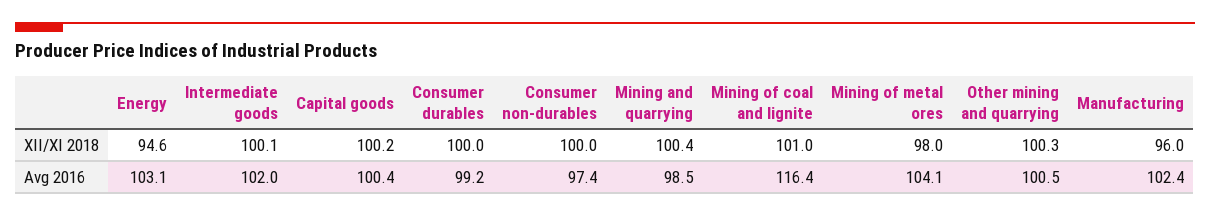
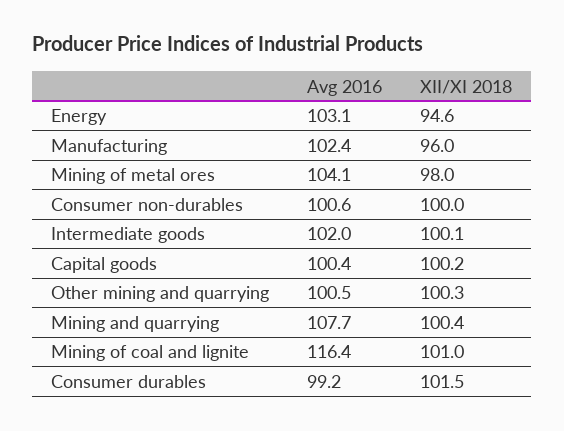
Consumer durables, XII/XI 2018: 100 -> 101.5
Consumer non-durables, Avg 2016: 97.4 -> 100.6
Mining and quarrying, Avg 2016: 98.5 -> 107.7

